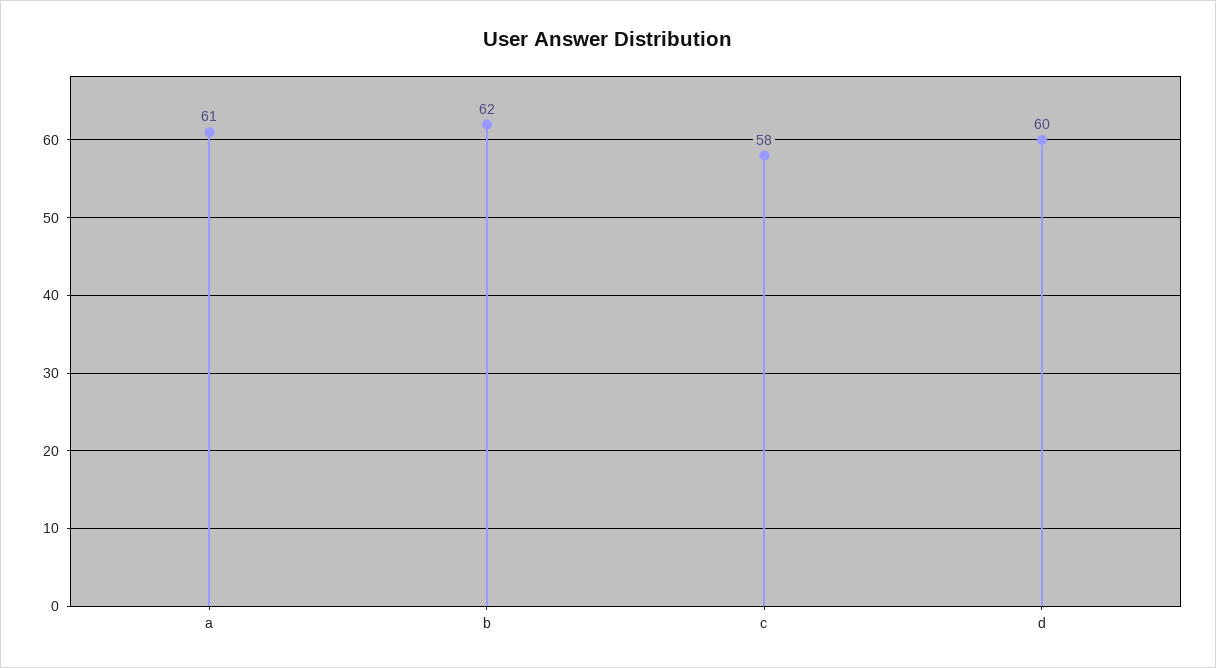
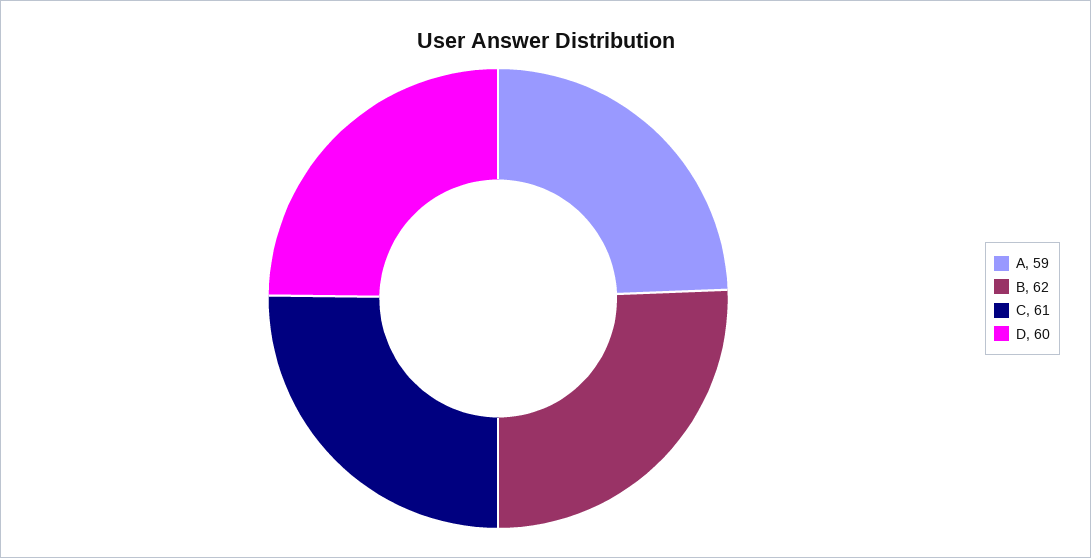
a: 61 -> 59
c: 58 -> 61

